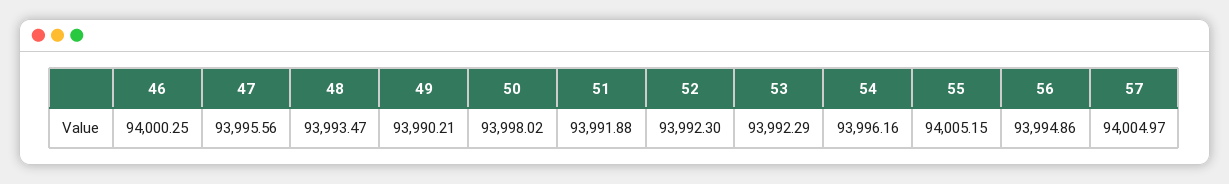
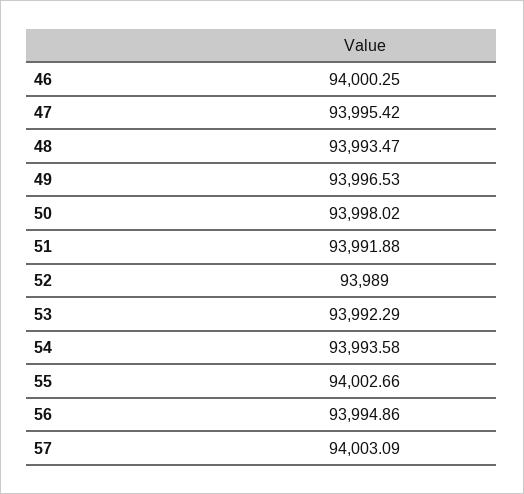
47: 93995.56 -> 93995.42
49: 93990.21 -> 93996.53
52: 93992.3 -> 93989
54: 93996.16 -> 93993.58
55: 94005.15 -> 94002.66
57: 94004.97 -> 94003.09

